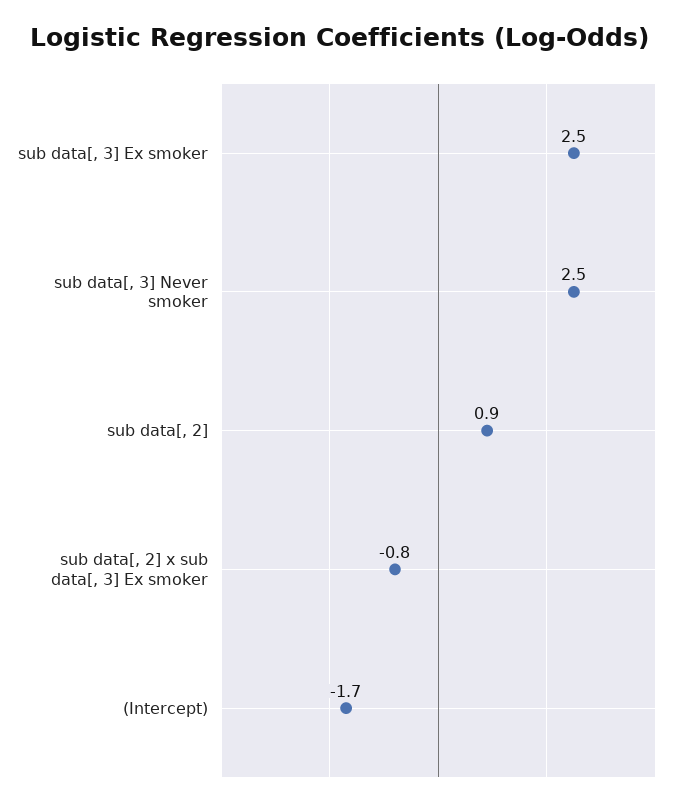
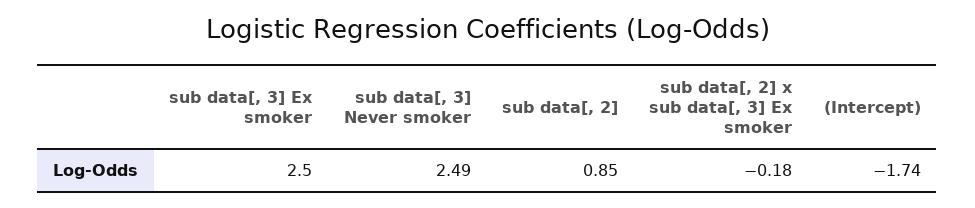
sub data[, 2] x sub data[, 3] Ex smoker: -0.8 -> -0.18

